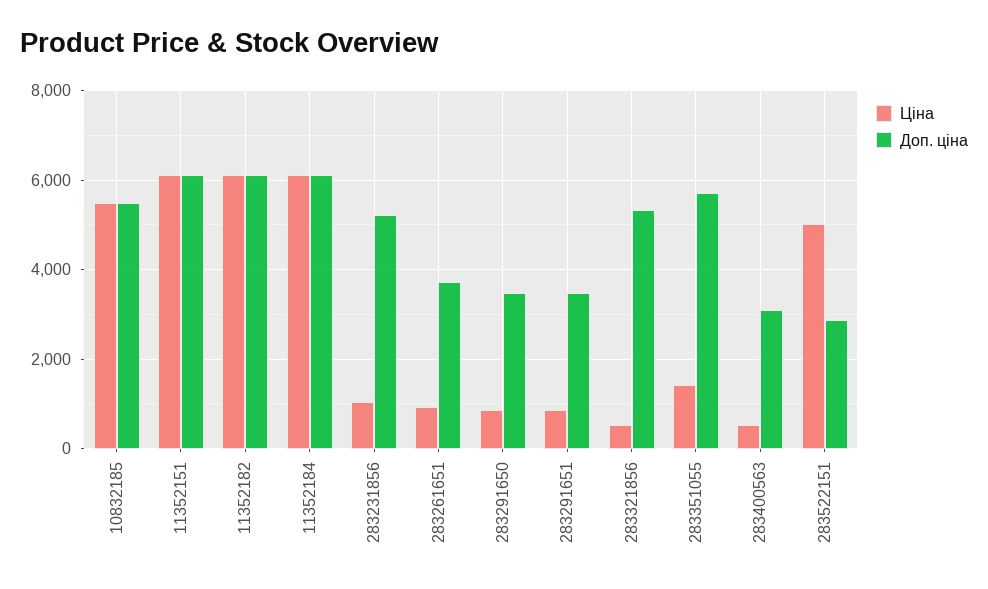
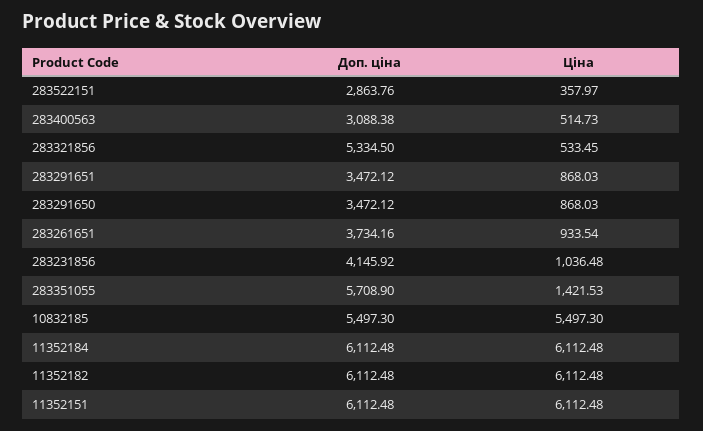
Доп. ціна, 283231856: 5200 -> 4145.92
Ціна, 283522151: 5000 -> 357.97

